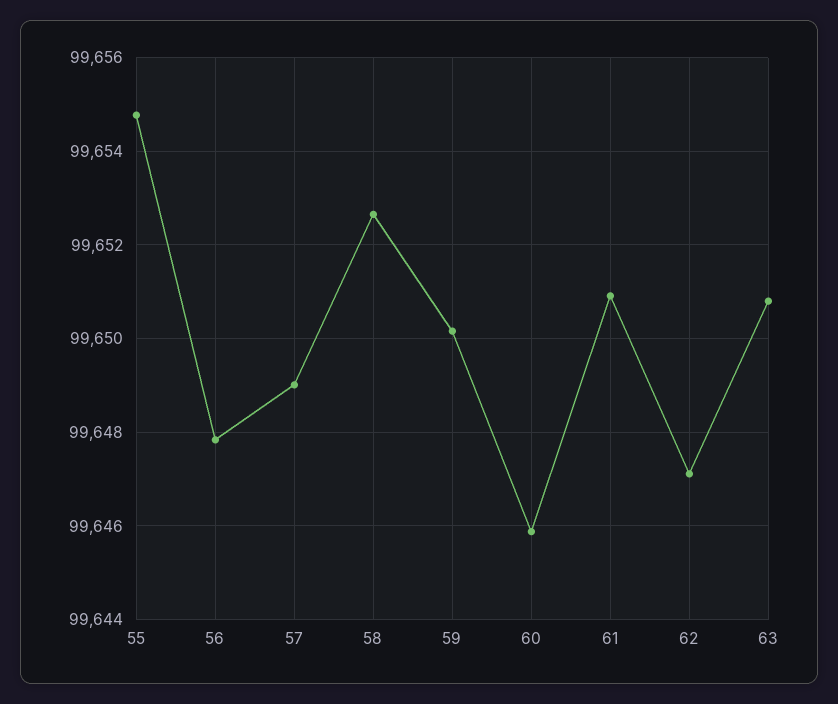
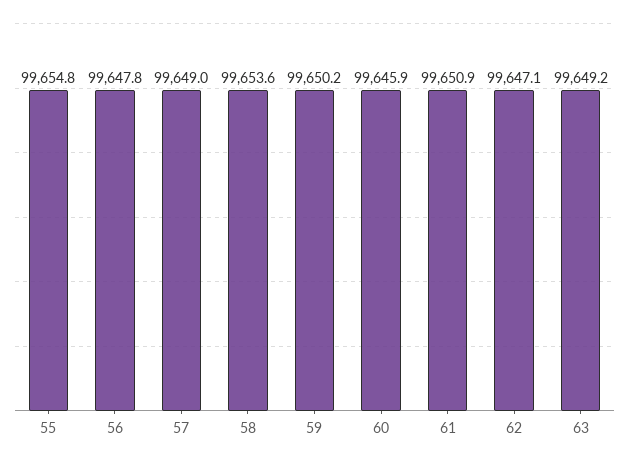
58: 99652.6 -> 99653.6
63: 99650.8 -> 99649.2

